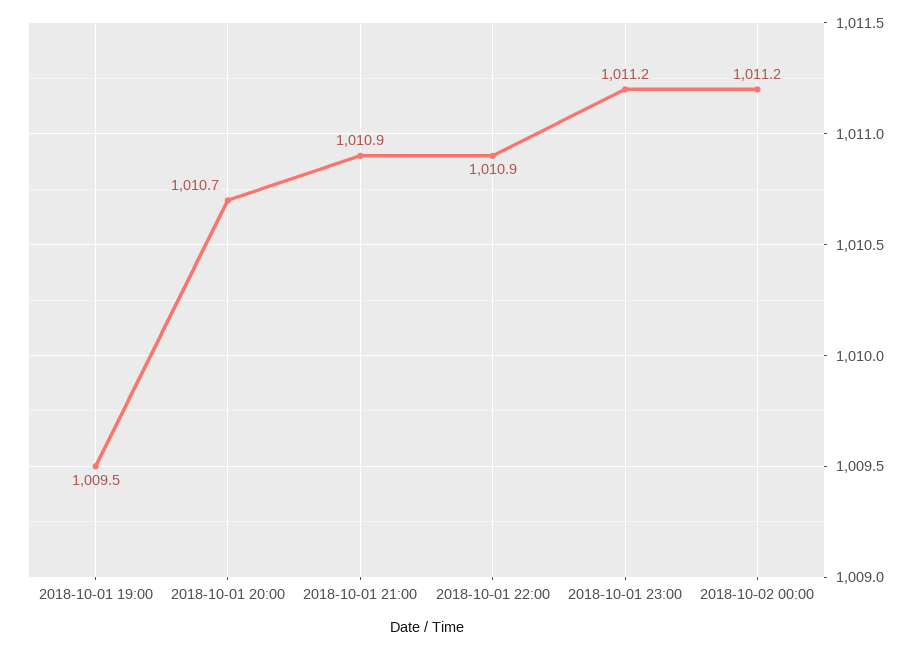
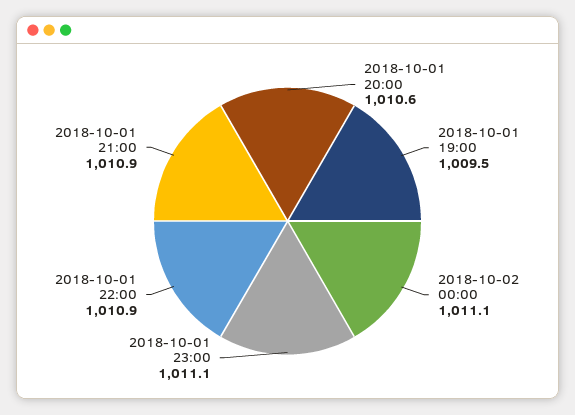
2018-10-01 20:00: 1010.7 -> 1010.6
2018-10-01 23:00: 1011.2 -> 1011.1
2018-10-02 00:00: 1011.2 -> 1011.1

